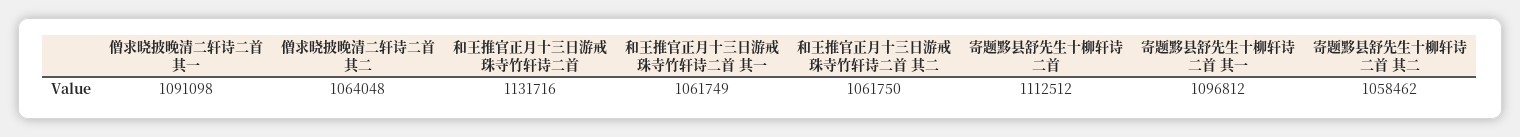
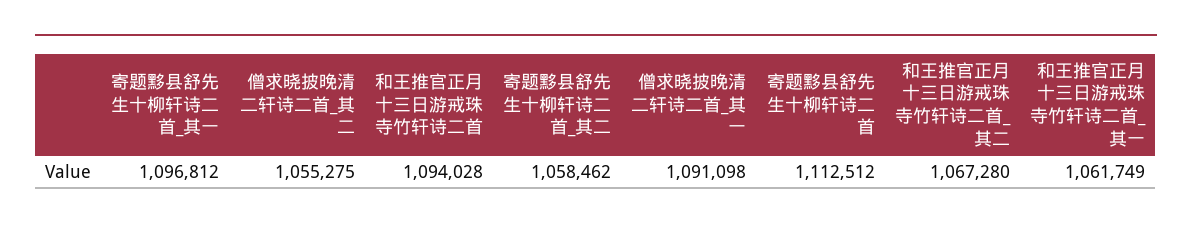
僧求晓披晚清二轩诗二首 其二: 1064048 -> 1055275
和王推官正月十三日游戒珠寺竹轩诗二首: 1131716 -> 1094028
和王推官正月十三日游戒珠寺竹轩诗二首 其二: 1061750 -> 1067280

